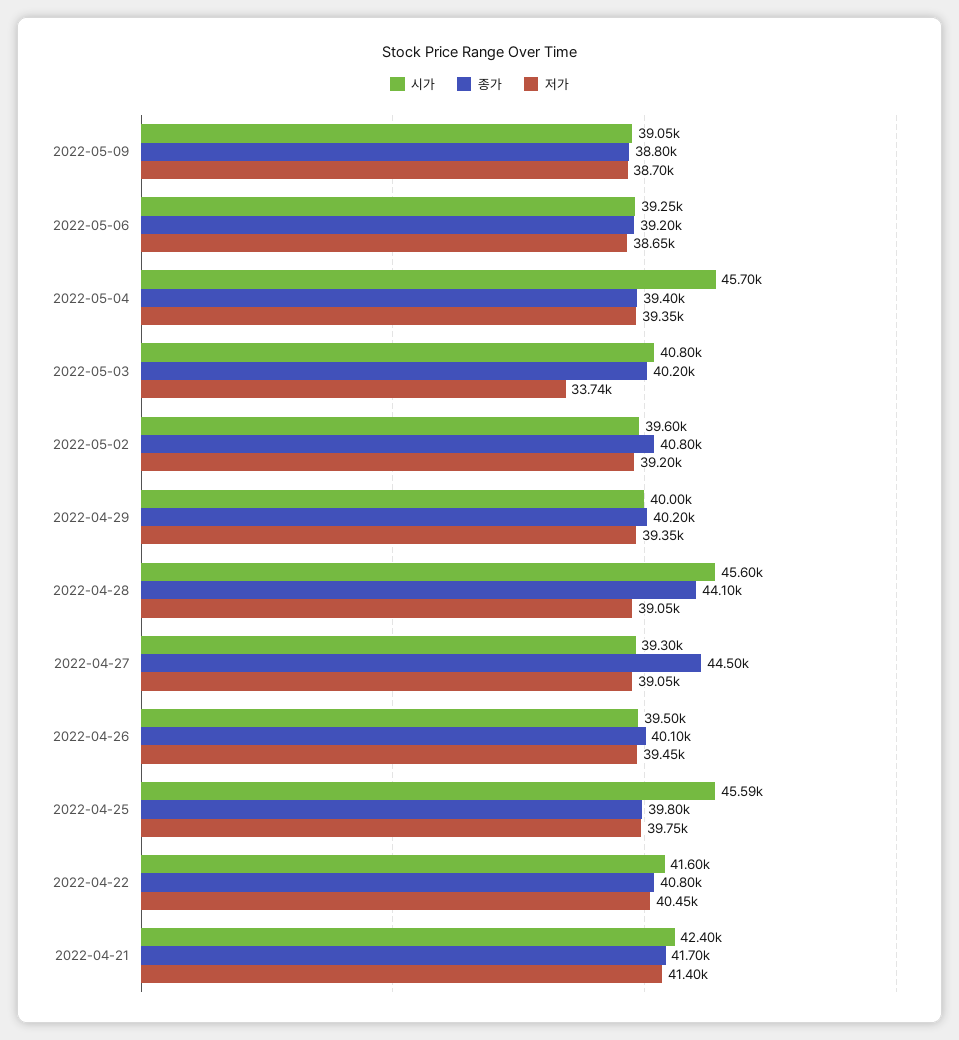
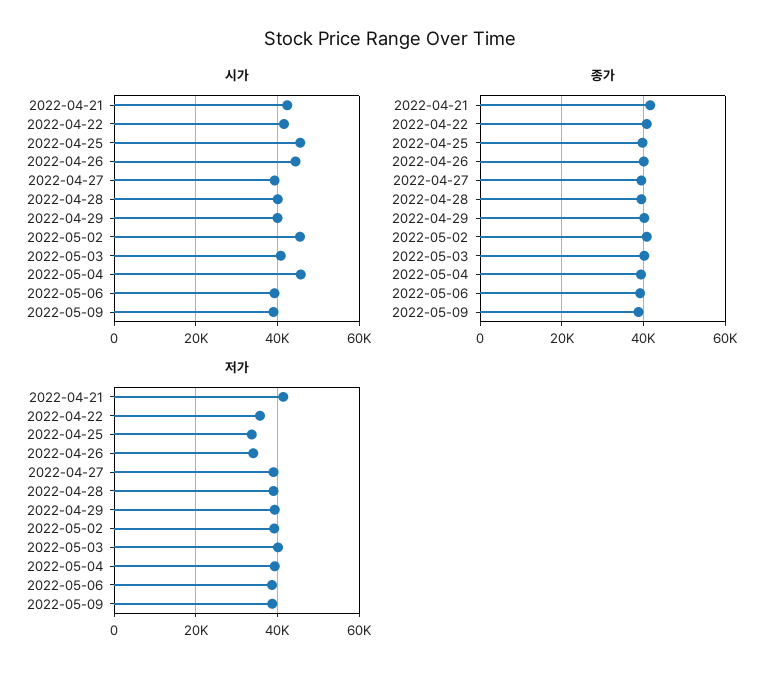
저가, 2022-05-03: 33740 -> 40000
시가, 2022-05-02: 39600 -> 46000
시가, 2022-04-28: 45600 -> 40000
종가, 2022-04-28: 44100 -> 40000
종가, 2022-04-27: 44500 -> 40000
시가, 2022-04-26: 39500 -> 44000
저가, 2022-04-26: 39450 -> 34000
저가, 2022-04-25: 39750 -> 34000
저가, 2022-04-22: 40450 -> 36000

